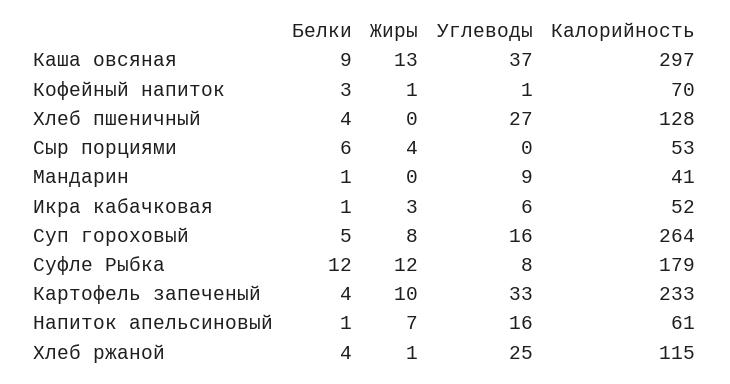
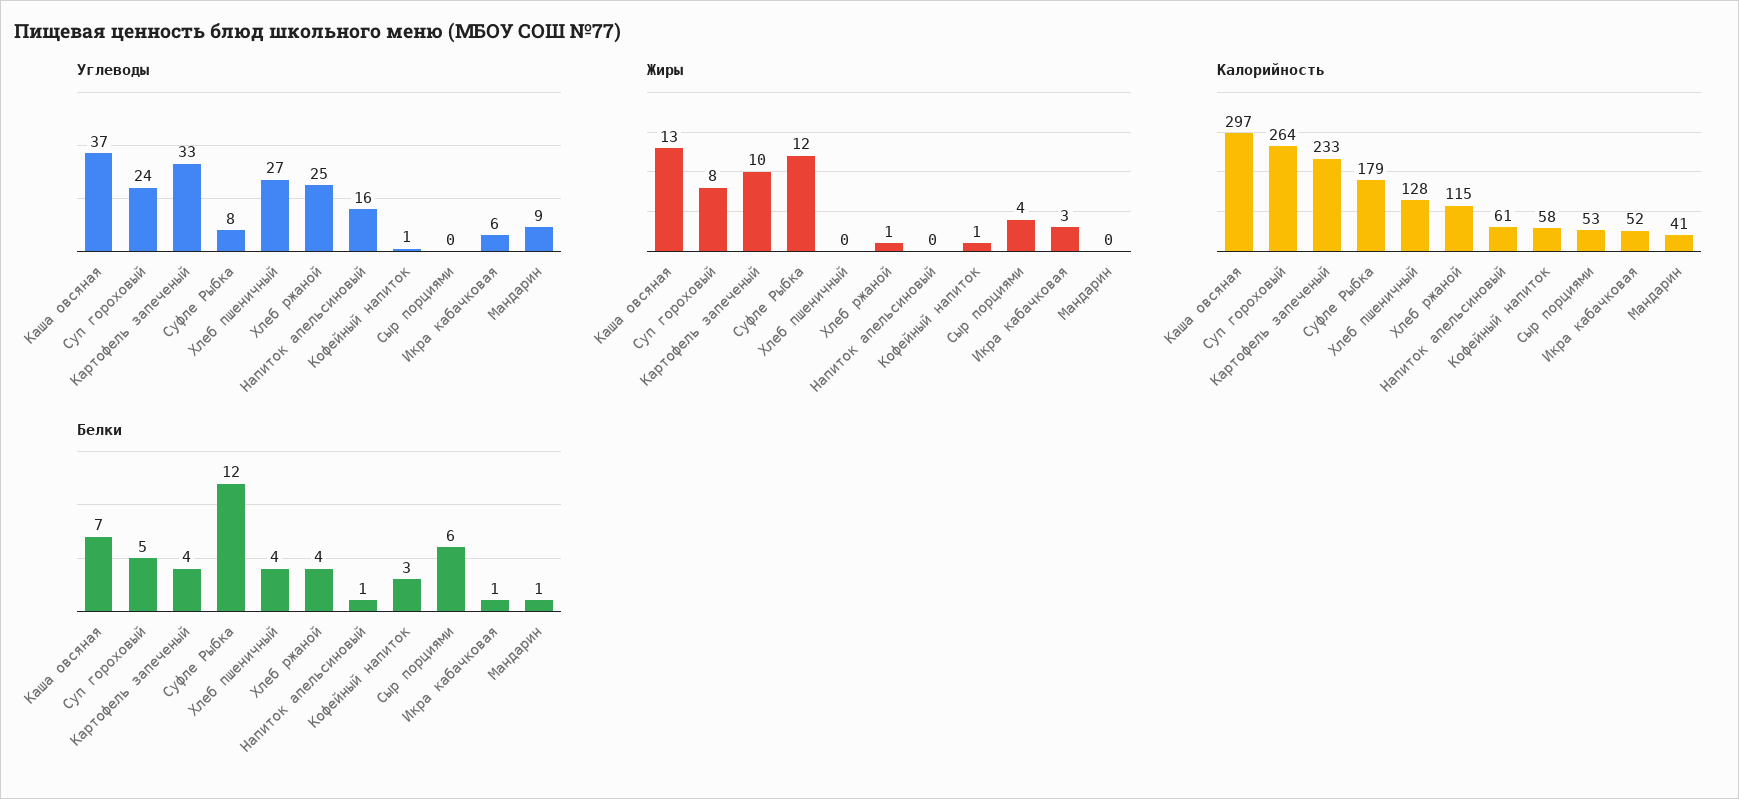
Белки, Каша овсяная: 9 -> 7
Калорийность, Кофейный напиток: 70 -> 58
Углеводы, Суп гороховый: 16 -> 24
Жиры, Напиток апельсиновый: 7 -> 0

